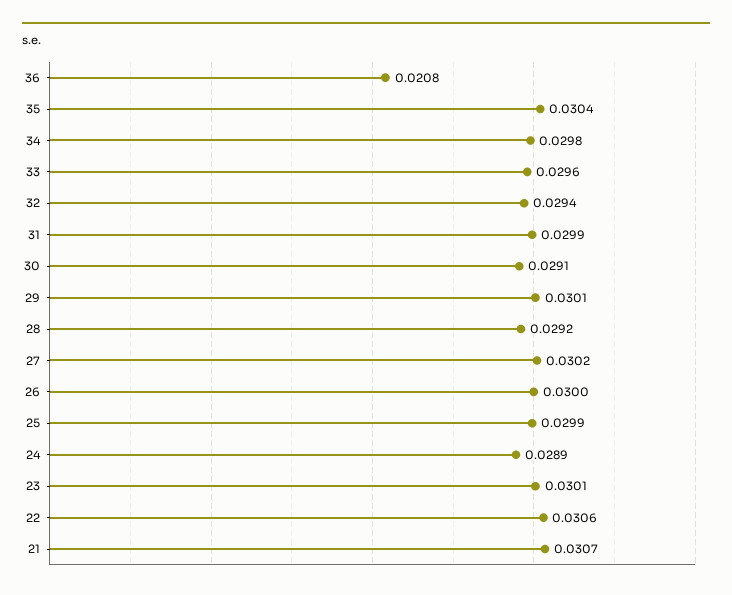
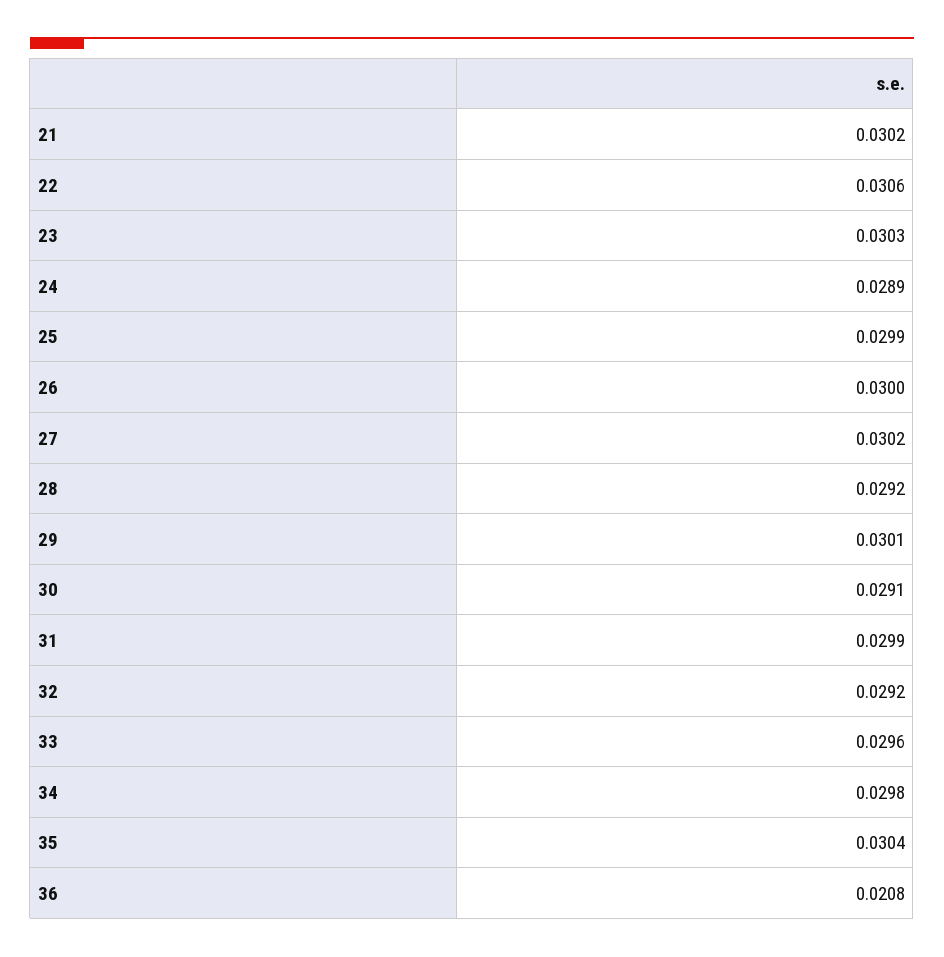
32: 0.0294 -> 0.0292
23: 0.0301 -> 0.0303
21: 0.0307 -> 0.0302

